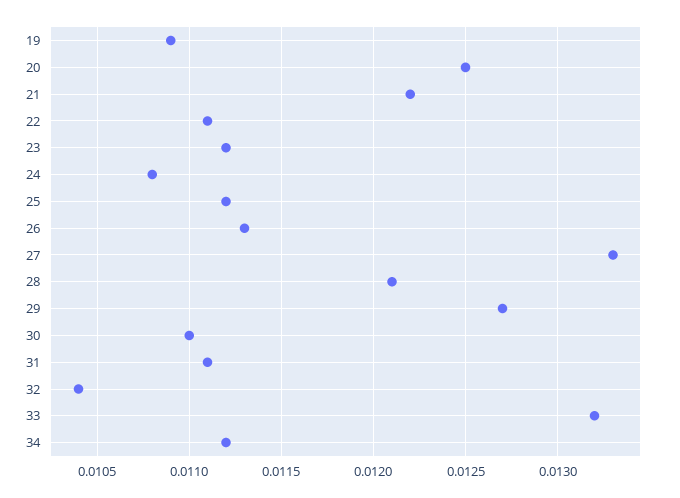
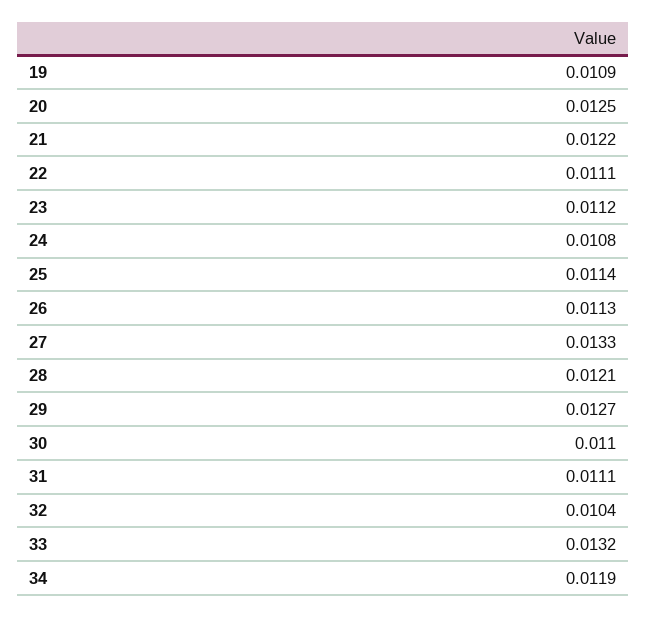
25: 0.0112 -> 0.0114
34: 0.0112 -> 0.0119

